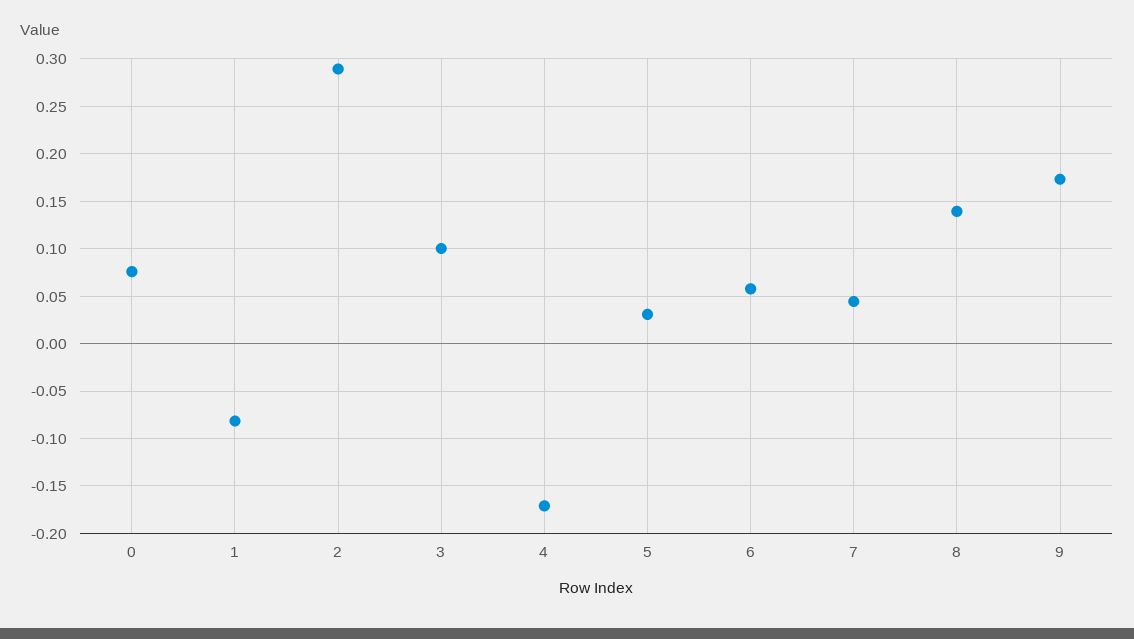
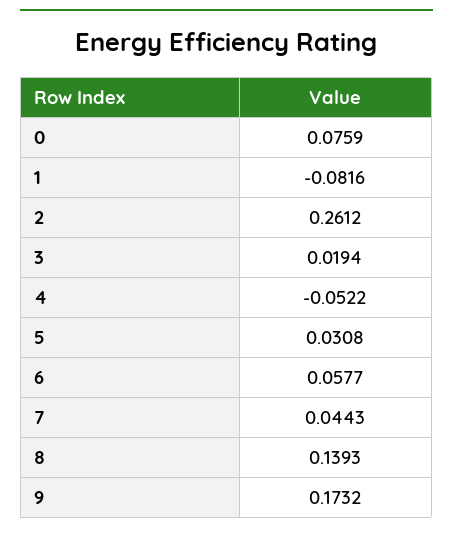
2: 0.29 -> 0.2612
3: 0.1 -> 0.0194
4: -0.17 -> -0.0522

